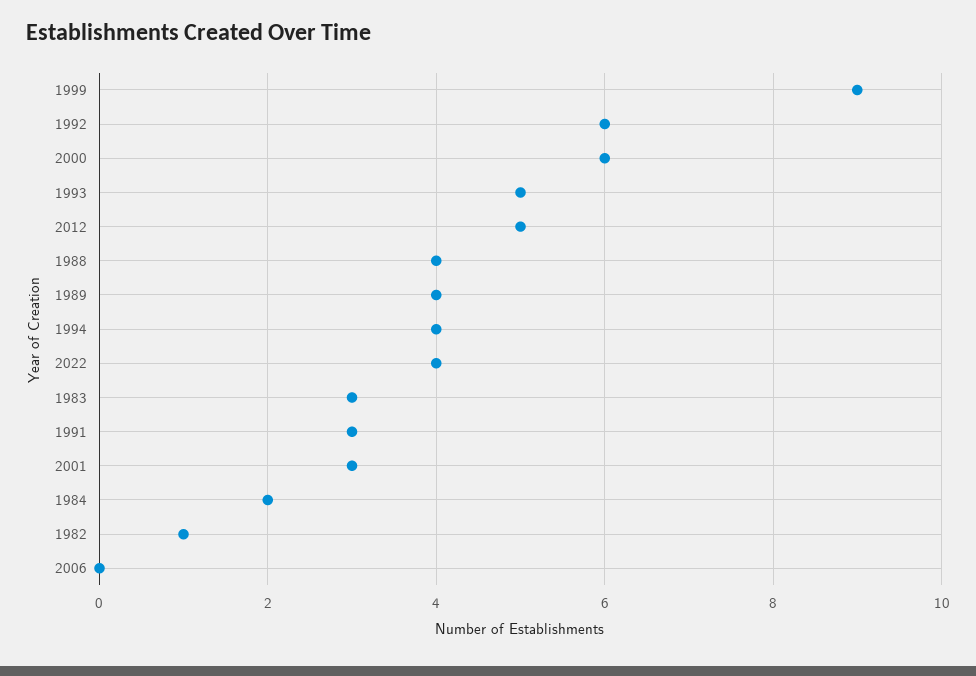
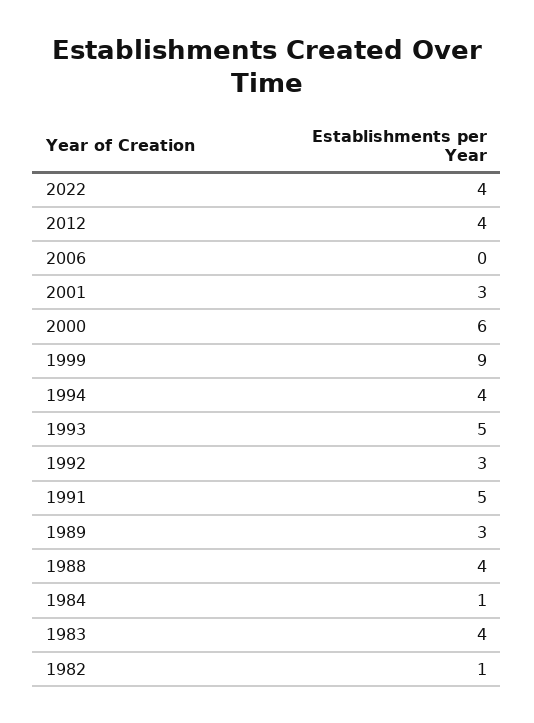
1992: 6 -> 3
2012: 5 -> 4
1989: 4 -> 3
1983: 3 -> 4
1991: 3 -> 5
1984: 2 -> 1

